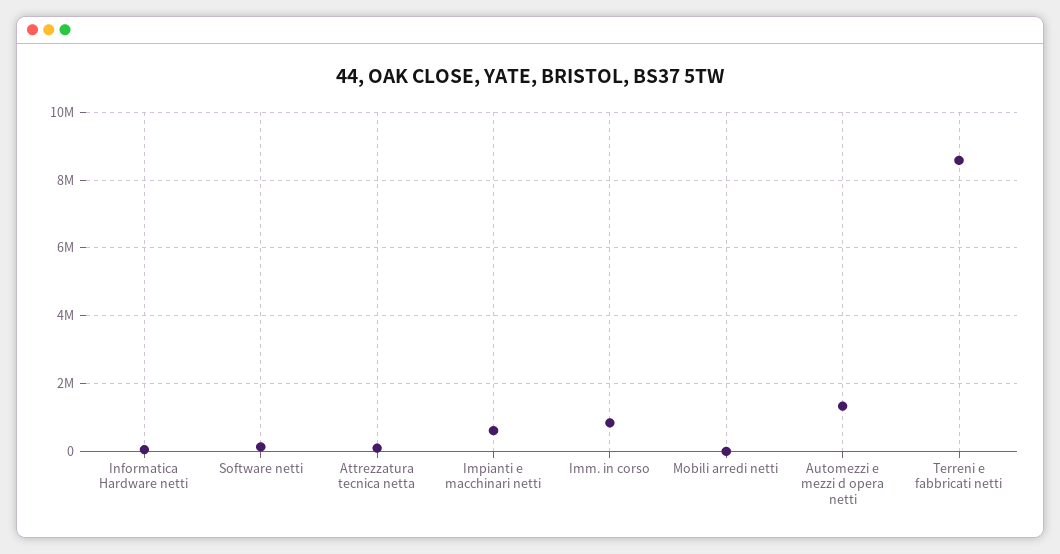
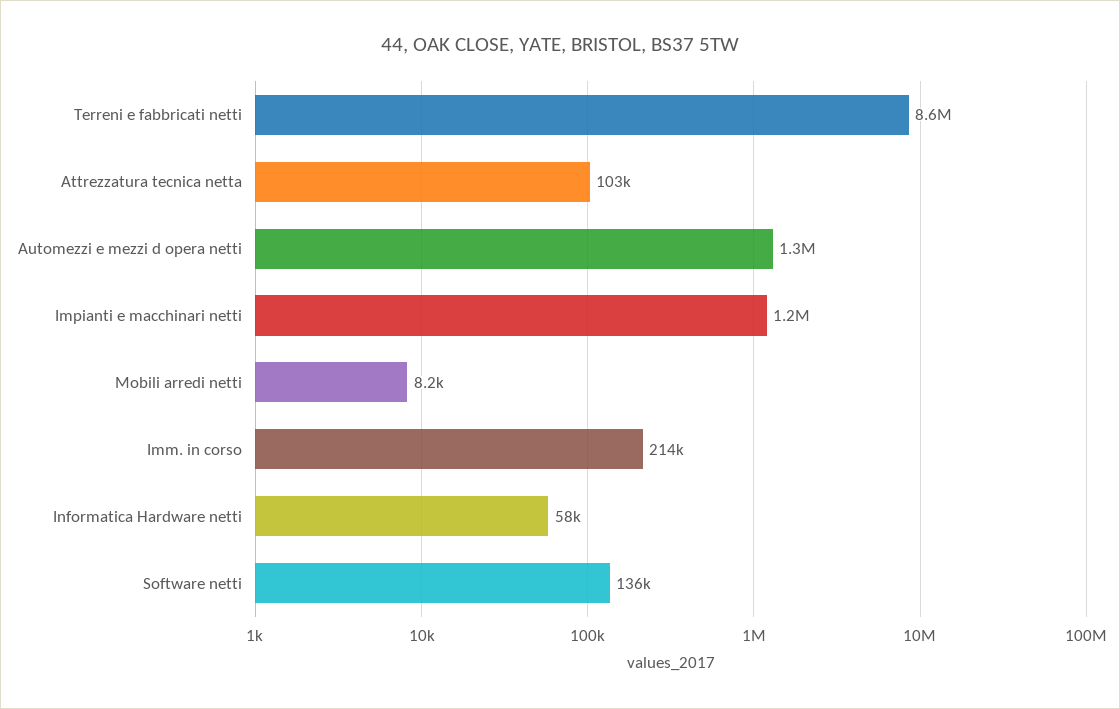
Impianti e macchinari netti: 600000 -> 1200000
Imm. in corso: 800000 -> 214000

